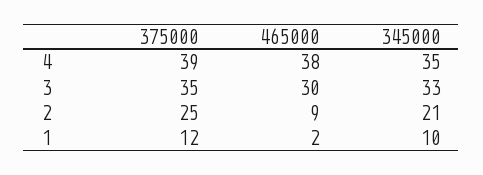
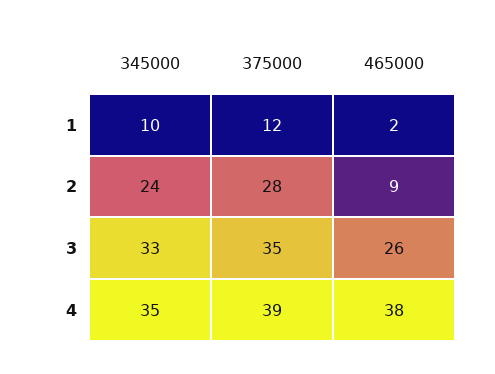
465000, 3: 30 -> 26
375000, 2: 25 -> 28
345000, 2: 21 -> 24

